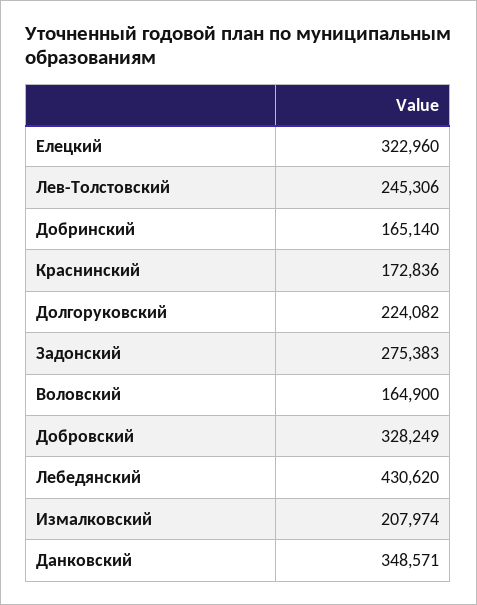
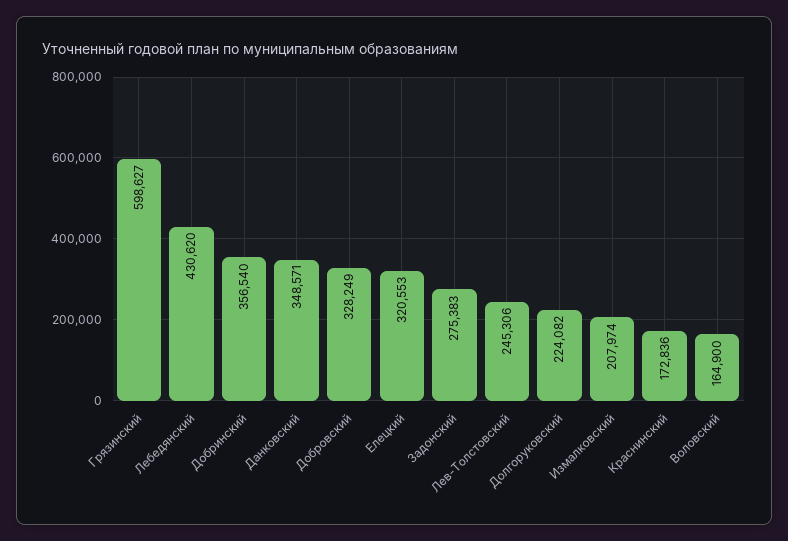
Елецкий: 322960 -> 320553
Добринский: 165140 -> 356540
Грязинский: none -> 598627

